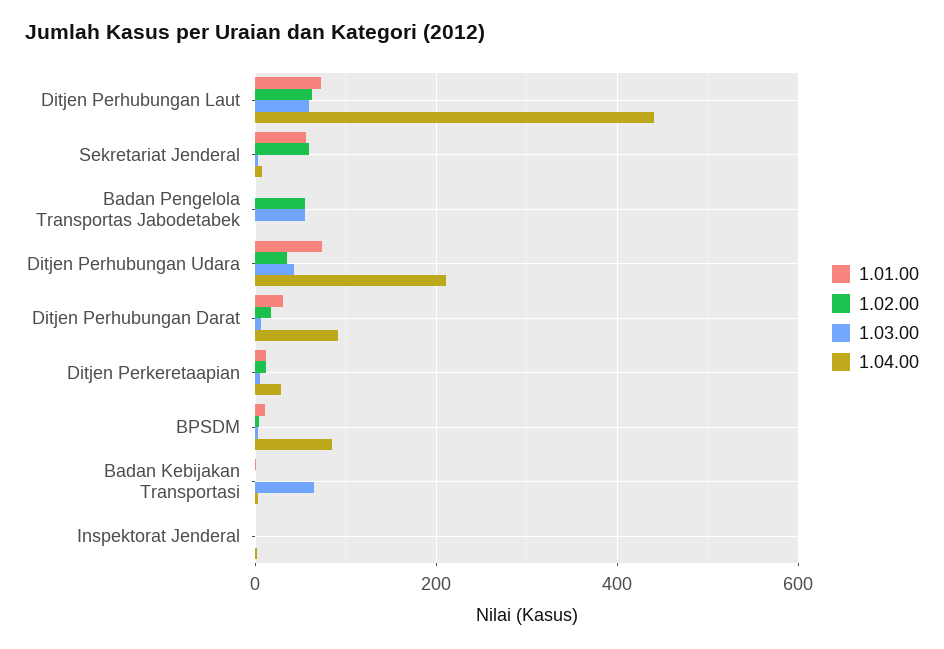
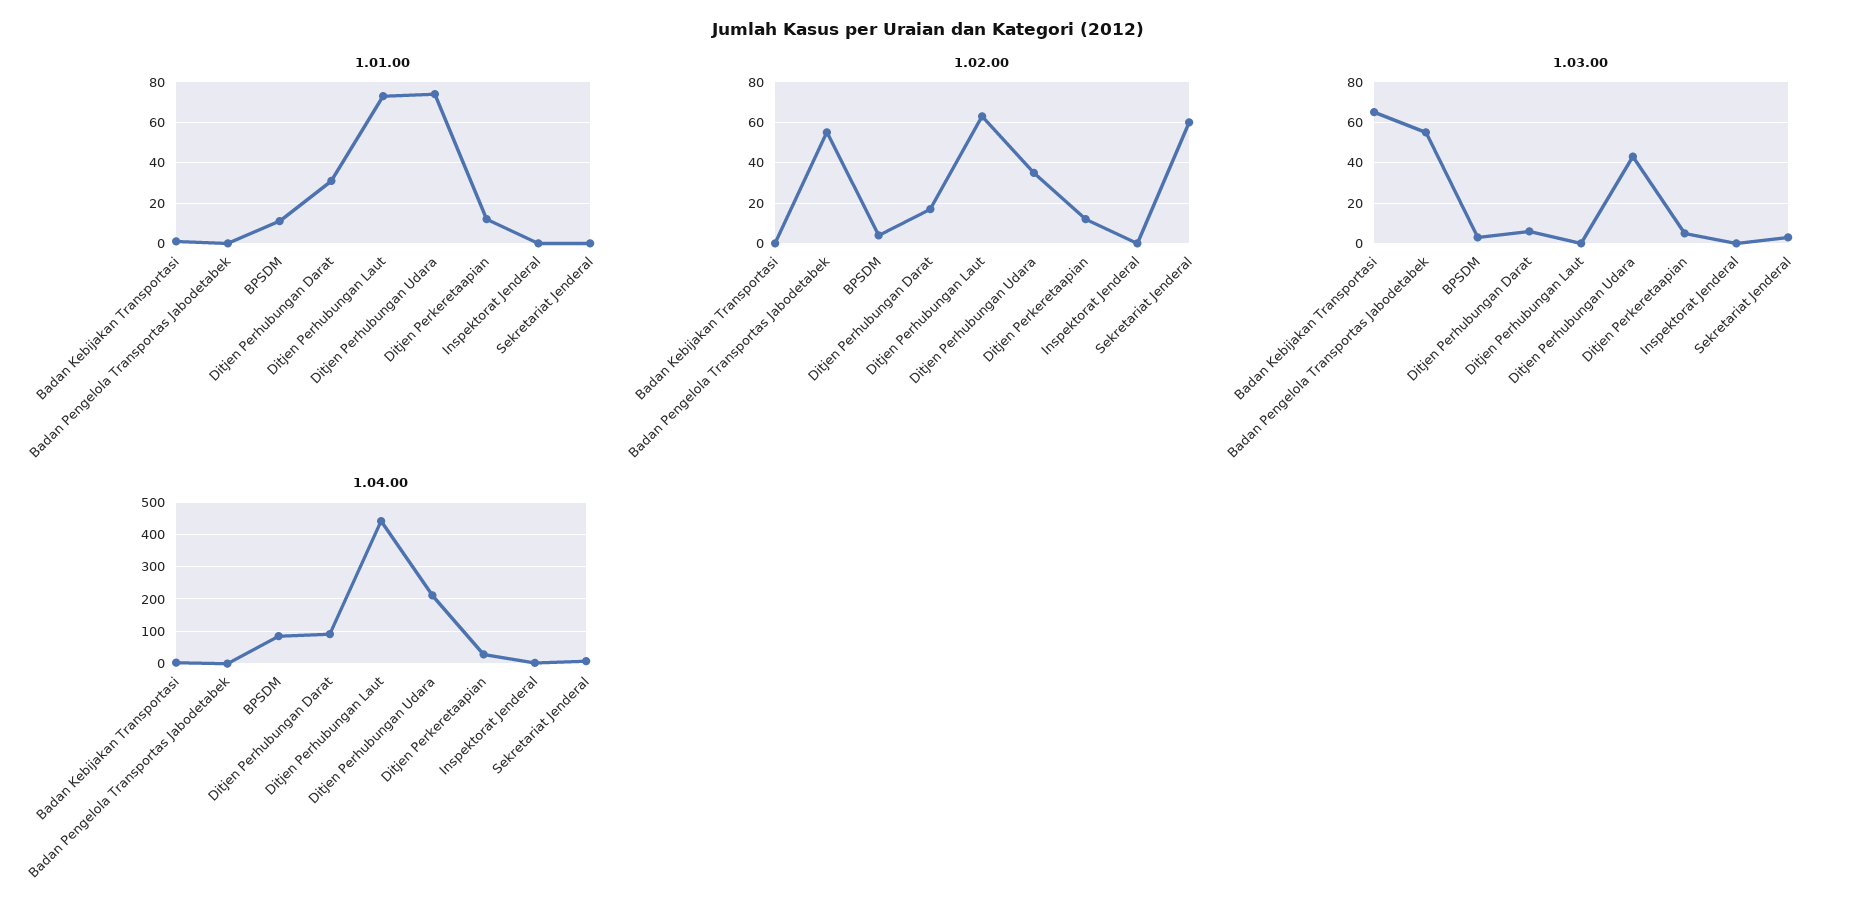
1.03.00, Ditjen Perhubungan Laut: 60 -> 0
1.01.00, Sekretariat Jenderal: 60 -> 0

